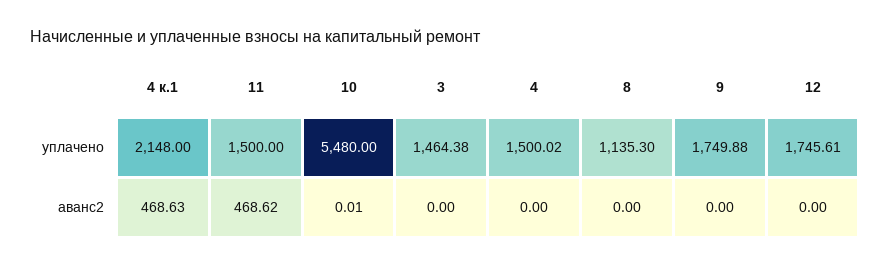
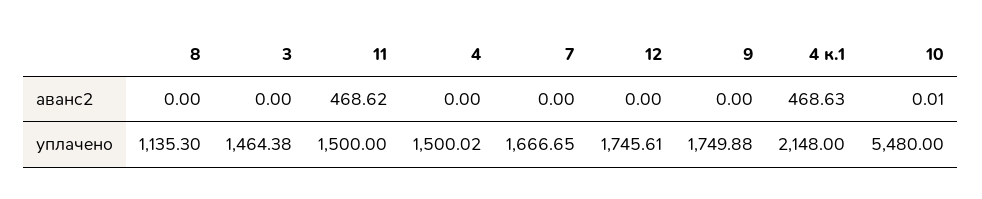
7, аванс2: none -> 0
7, уплачено: none -> 1666.65

